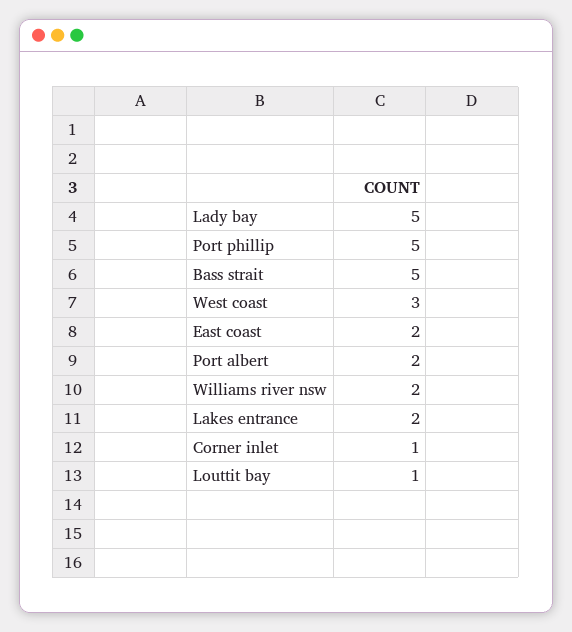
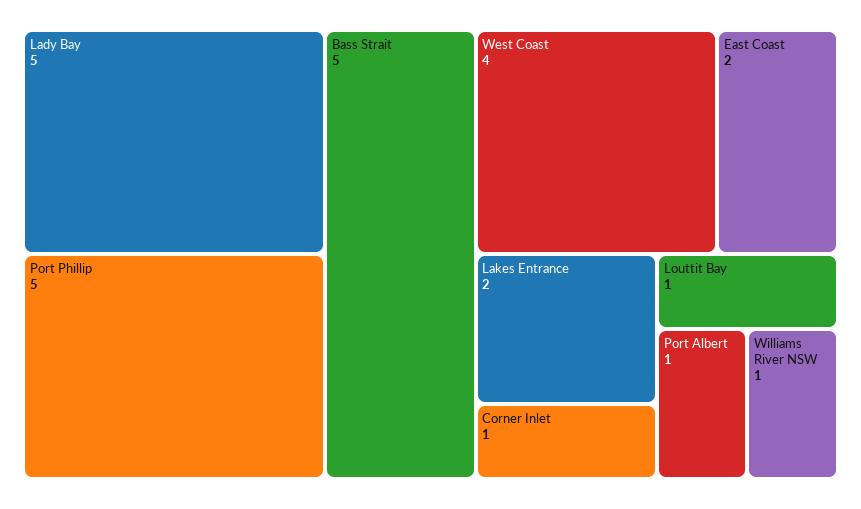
West coast: 3 -> 4
Port albert: 2 -> 1
Williams river nsw: 2 -> 1

